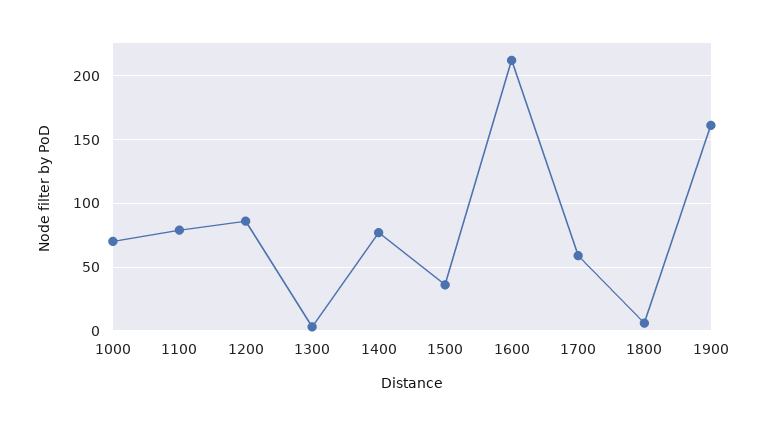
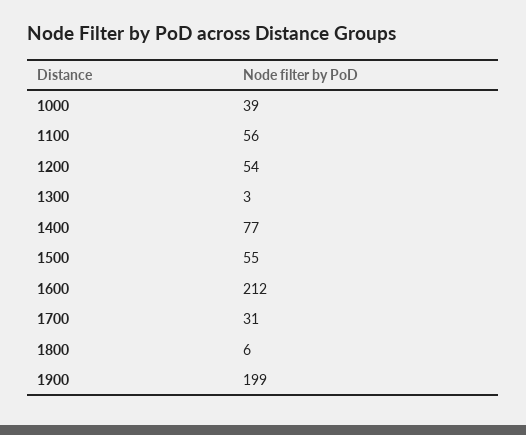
1000: 70 -> 39
1100: 80 -> 56
1200: 85 -> 54
1500: 35 -> 55
1700: 60 -> 31
1900: 160 -> 199

